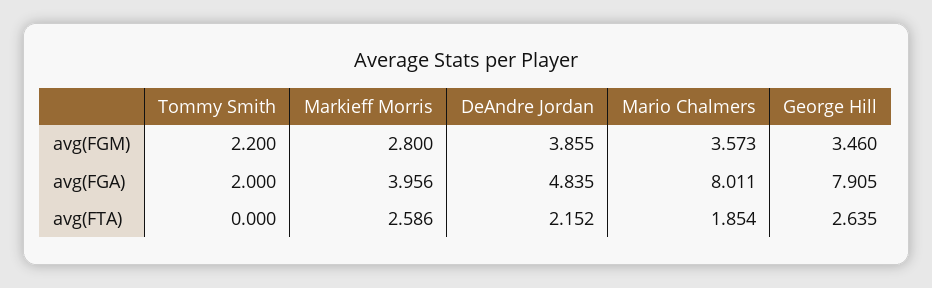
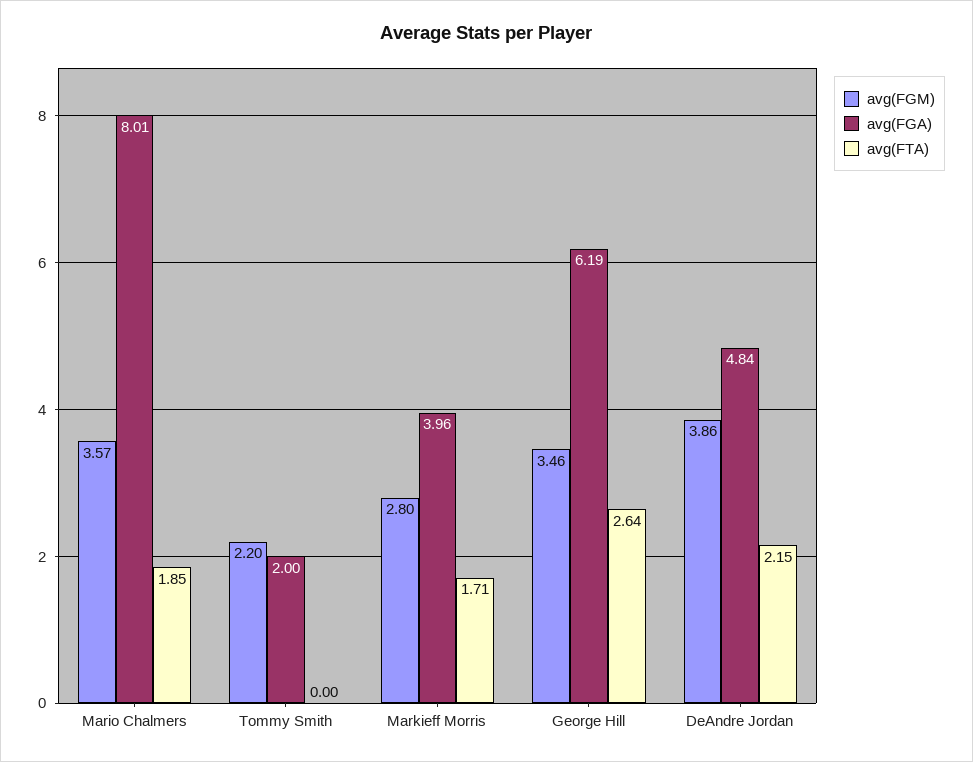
avg(FGA), George Hill: 7.905 -> 6.19
avg(FTA), Markieff Morris: 2.586 -> 1.71

